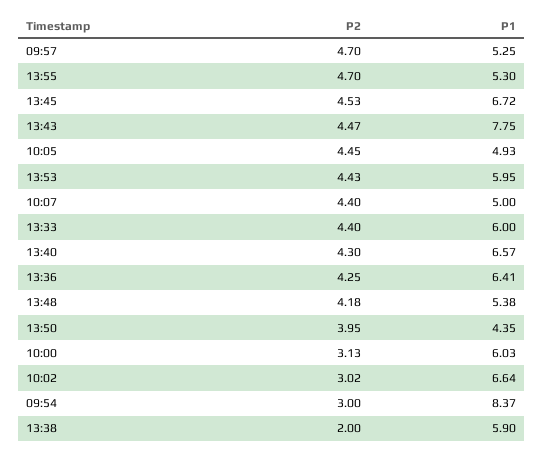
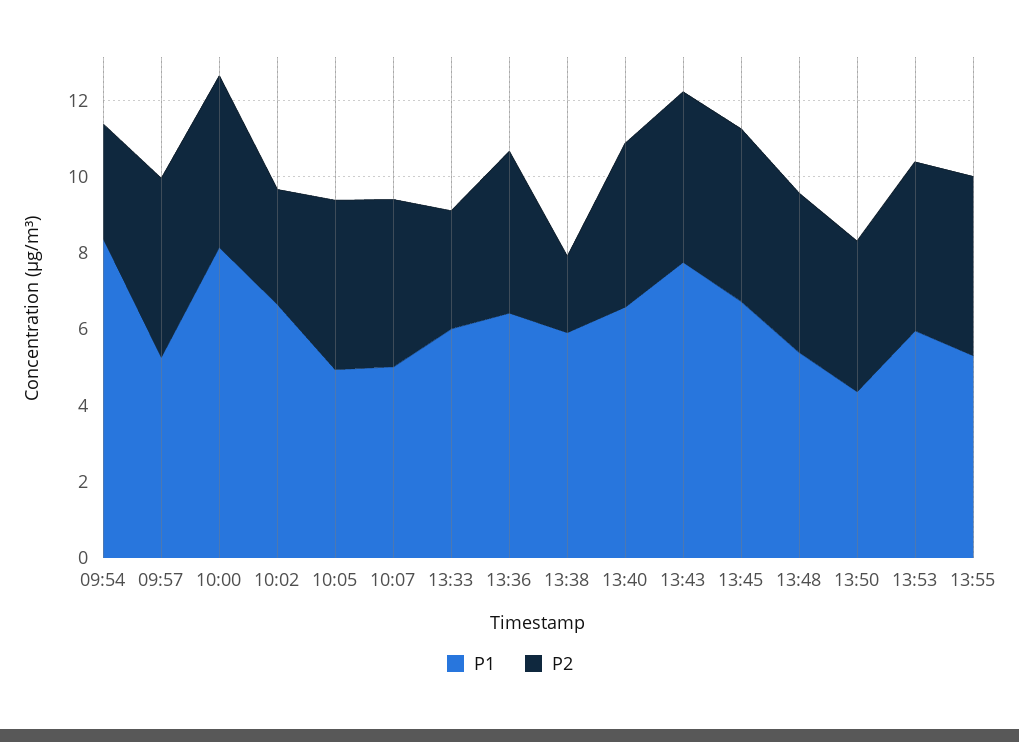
P2, 13:33: 4.4 -> 3
P2, 10:00: 3.13 -> 4.5
P1, 10:00: 6.03 -> 8

